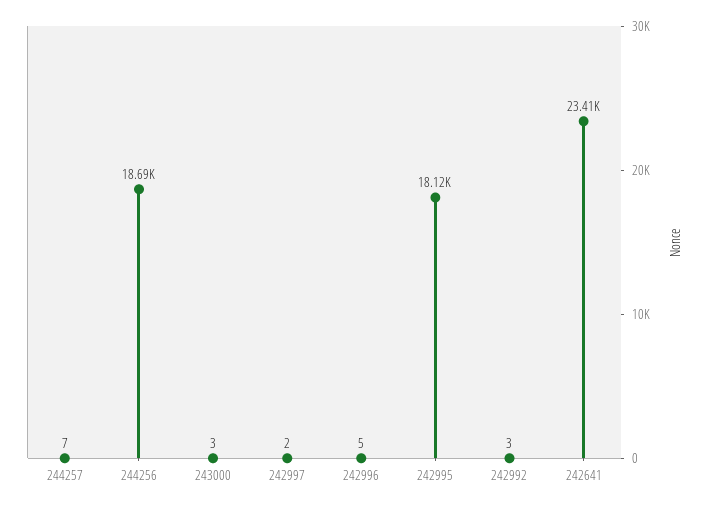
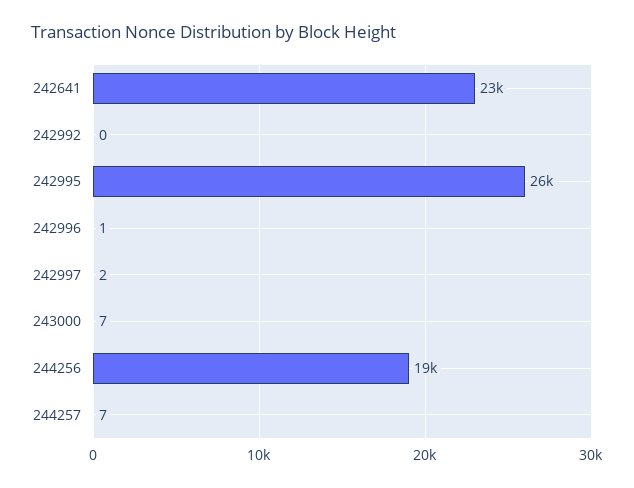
243000: 3 -> 7
242996: 5 -> 1
242995: 18120 -> 26000
242992: 3 -> 0

